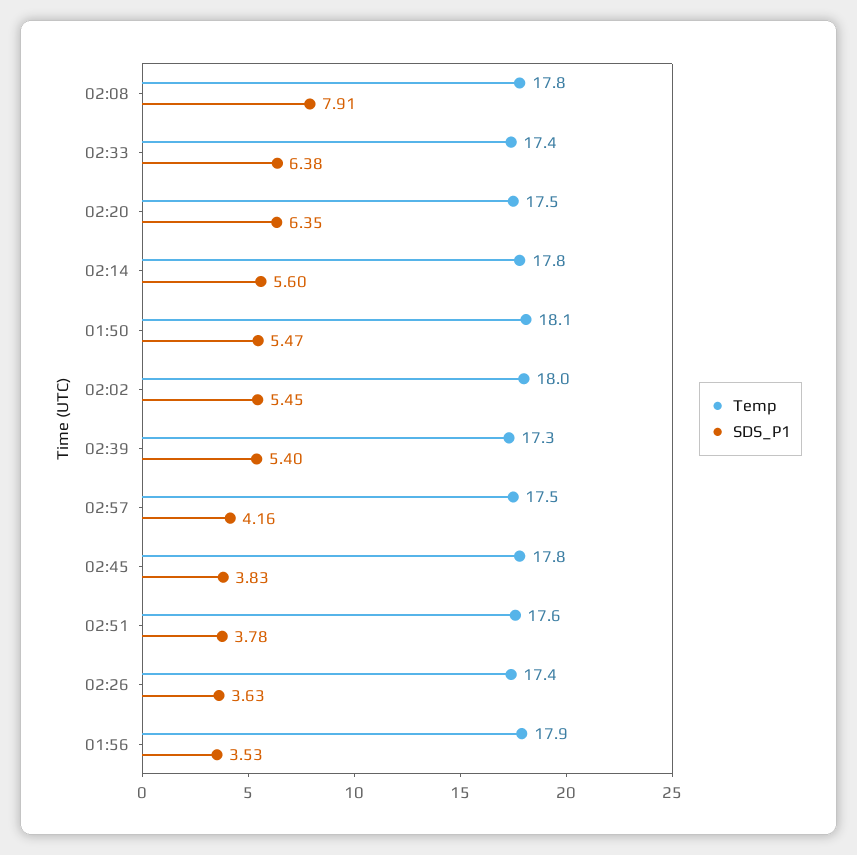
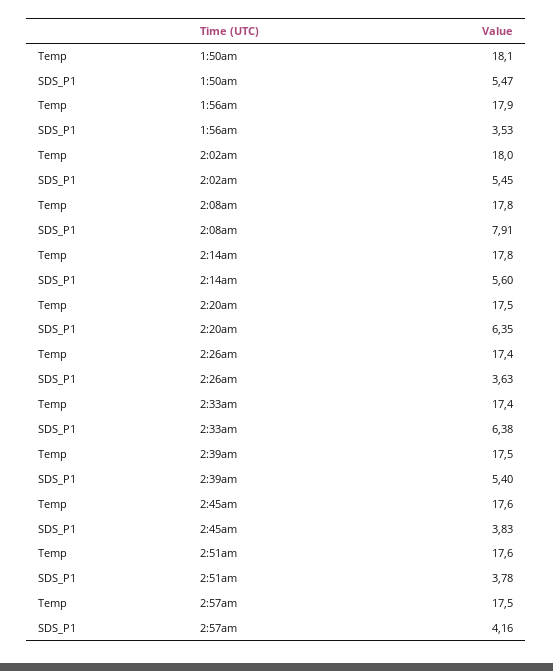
Temp, 02:39: 17.3 -> 17.5
Temp, 02:45: 17.8 -> 17.6

